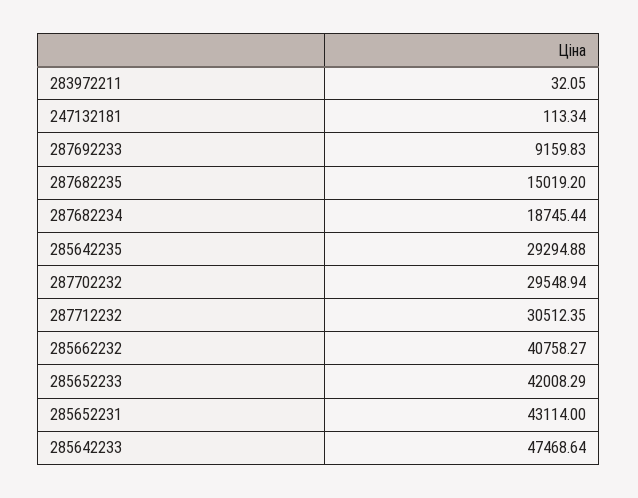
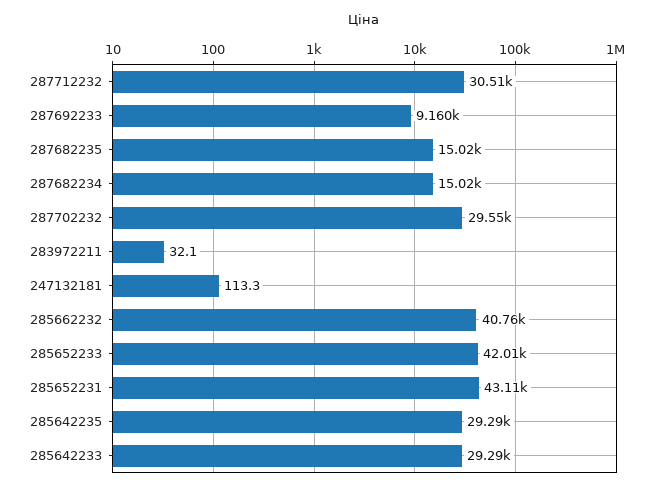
287682234: 18745.44 -> 15020
285642233: 47468.64 -> 29290

